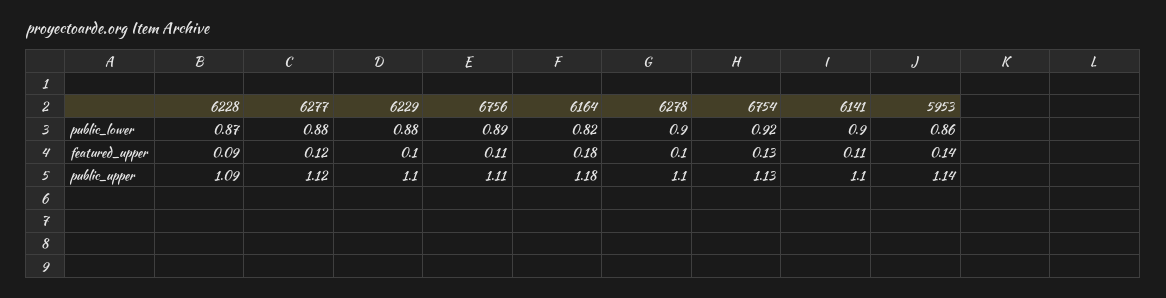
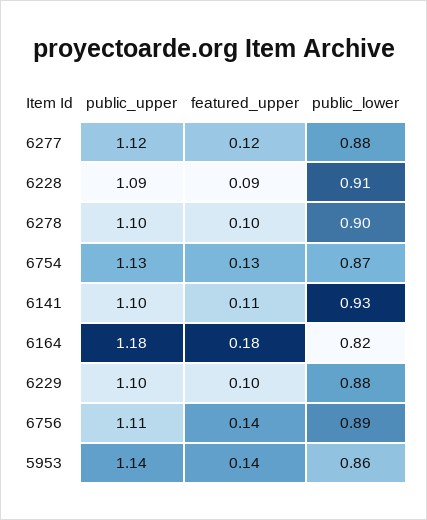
6228, public_lower: 0.87 -> 0.91
6754, public_lower: 0.92 -> 0.87
6141, public_lower: 0.9 -> 0.93
6756, featured_upper: 0.11 -> 0.14

